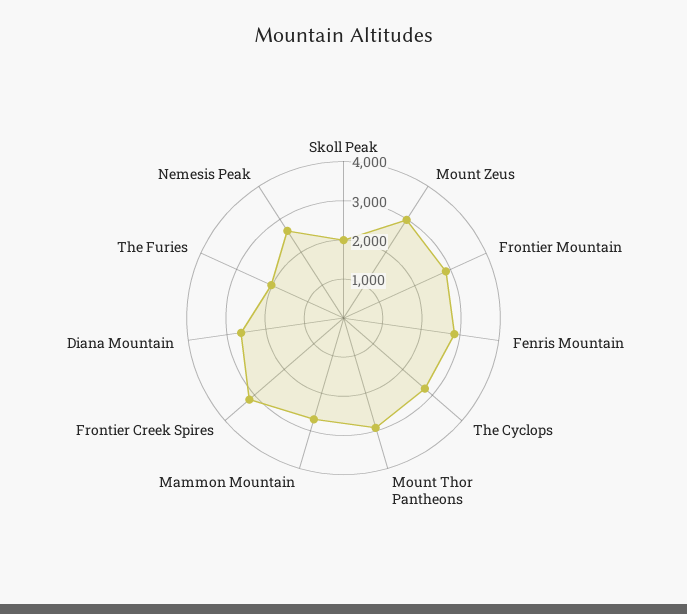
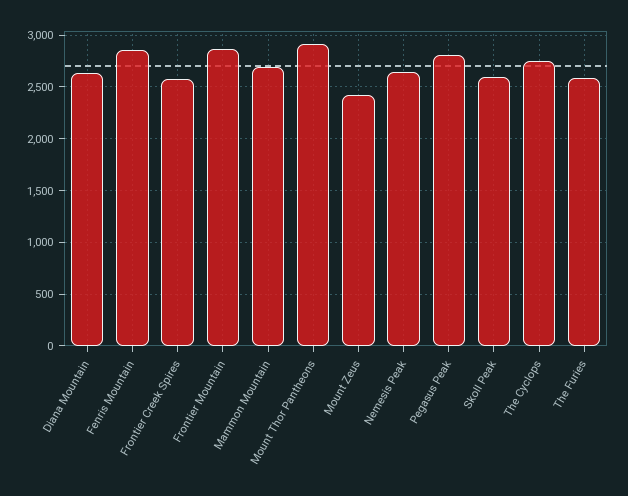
Skoll Peak: 2000 -> 2600
Mount Zeus: 3000 -> 2400
Frontier Creek Spires: 3250 -> 2600
The Furies: 2000 -> 2600
Pegasus Peak: none -> 2800

